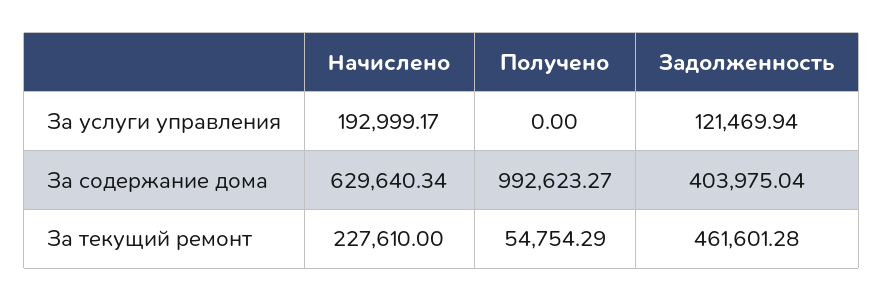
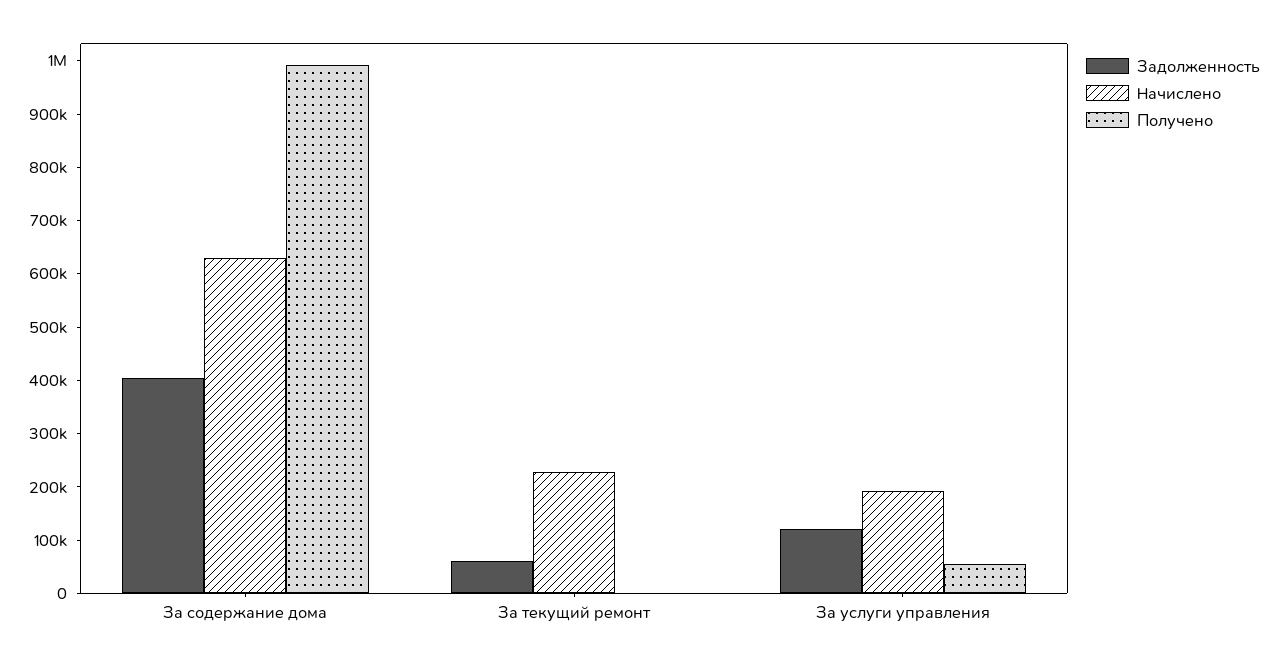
Получено, За услуги управления: 0 -> 60000
Получено, За текущий ремонт: 54754.29 -> 0
Задолженность, За текущий ремонт: 461601.28 -> 60000

